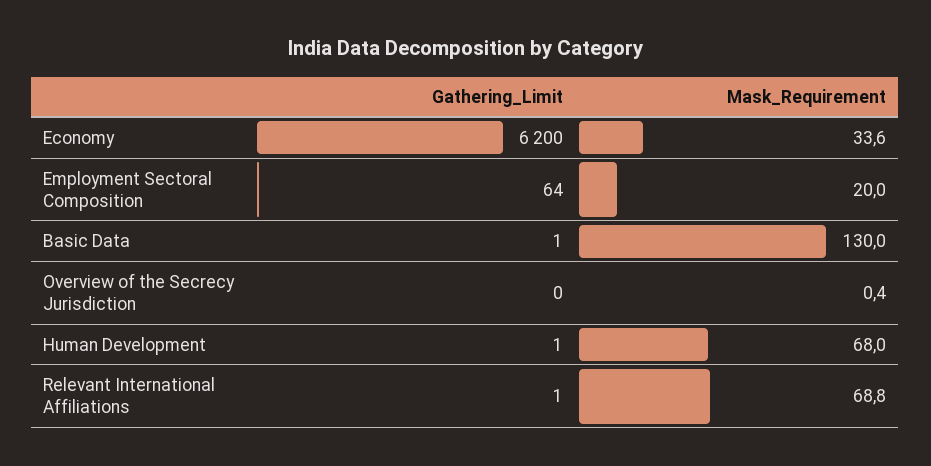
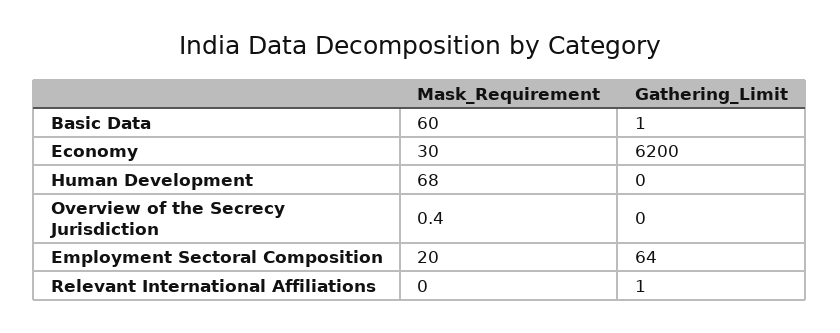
Mask_Requirement, Economy: 33.6 -> 30
Mask_Requirement, Basic Data: 130 -> 60
Gathering_Limit, Human Development: 1 -> 0
Mask_Requirement, Relevant International Affiliations: 68.8 -> 0

